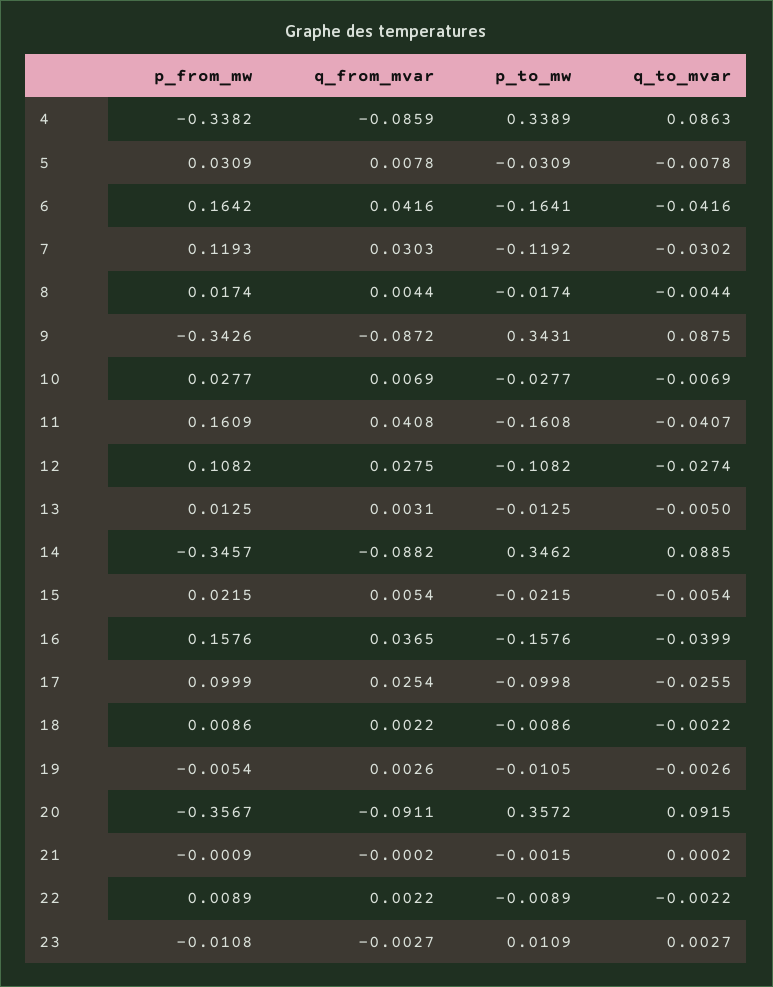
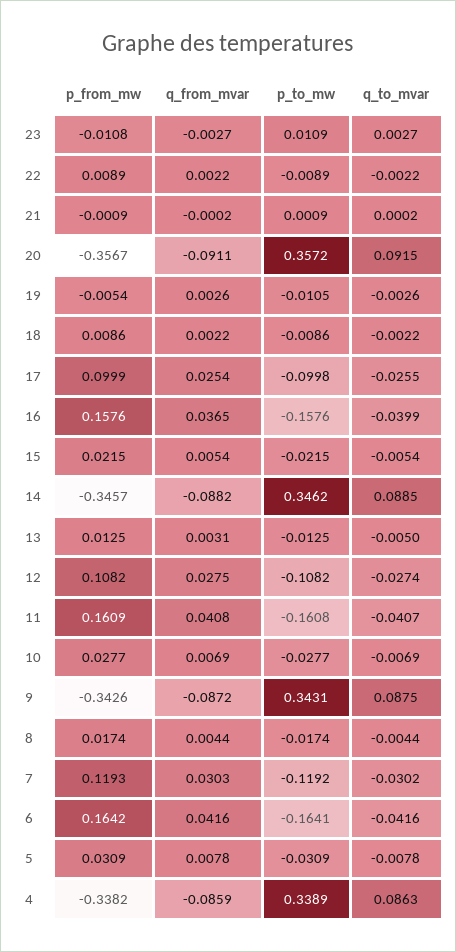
p_to_mw, 21: -0.0015 -> 0.0009

